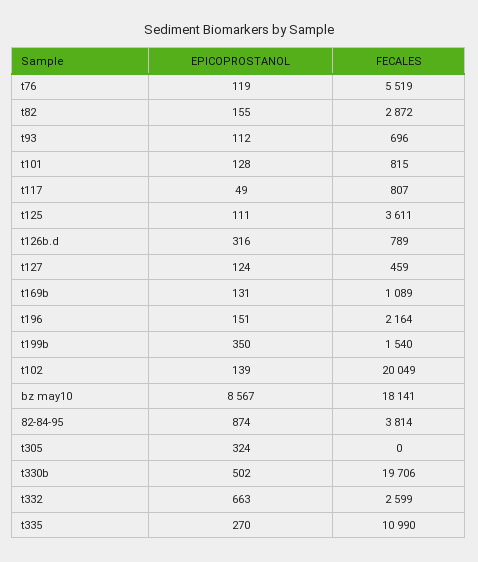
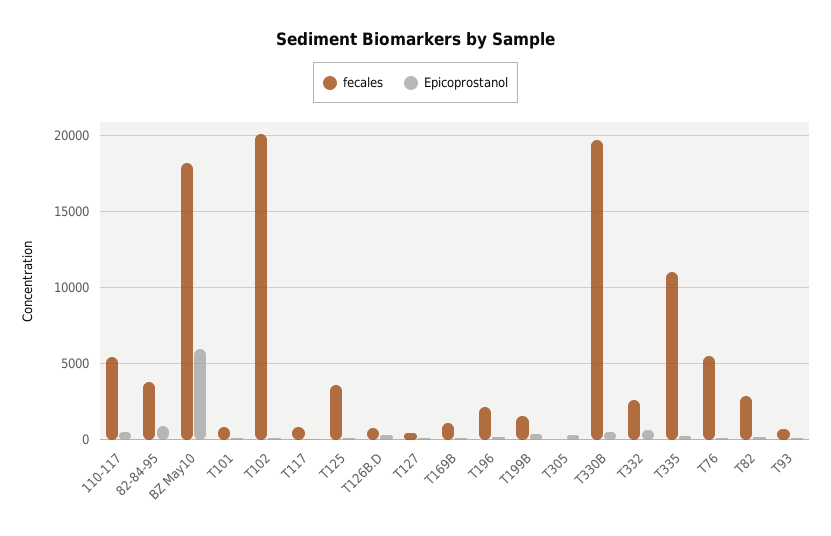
EPICOPROSTANOL, bz may10: 8567 -> 6000
FECALES, 110-117: none -> 5500
EPICOPROSTANOL, 110-117: none -> 500

